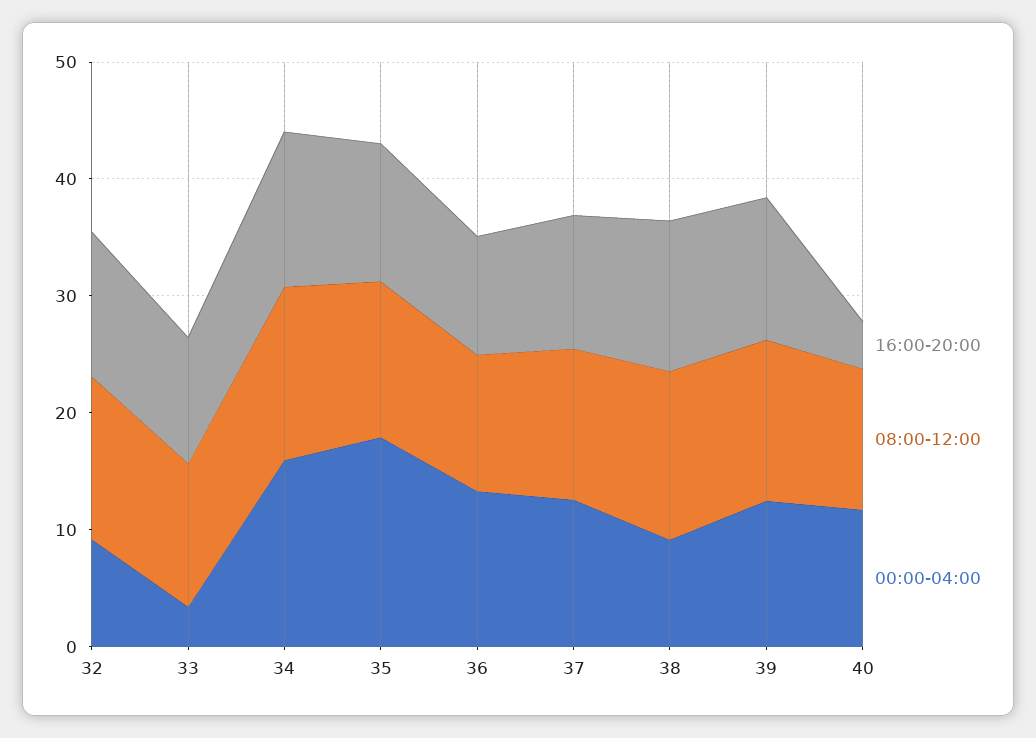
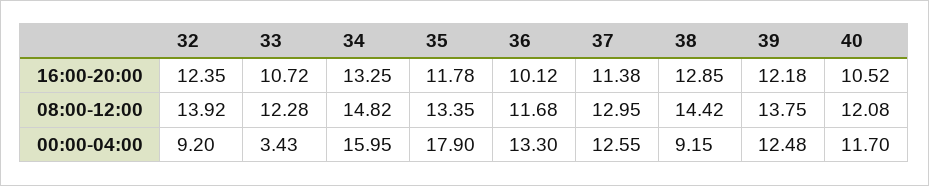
16:00-20:00, 40: 4 -> 10.52

